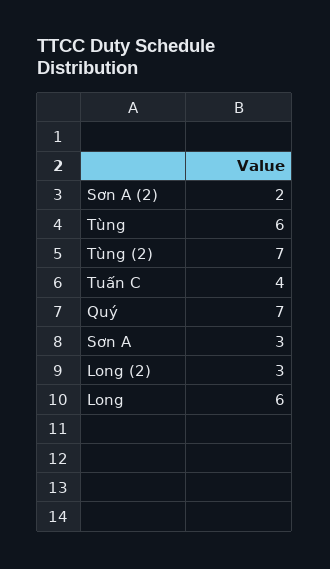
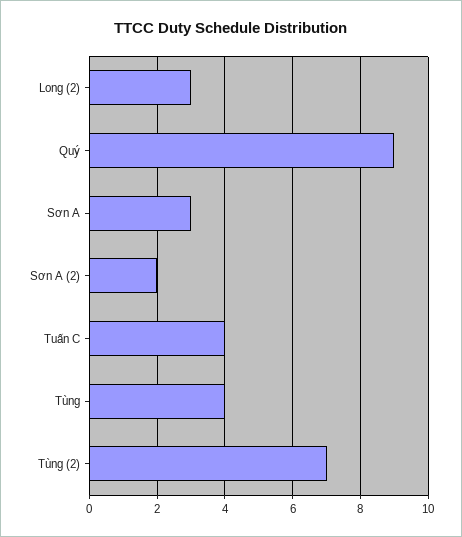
Tùng: 6 -> 4
Quý: 7 -> 9
Long: 6 -> none

